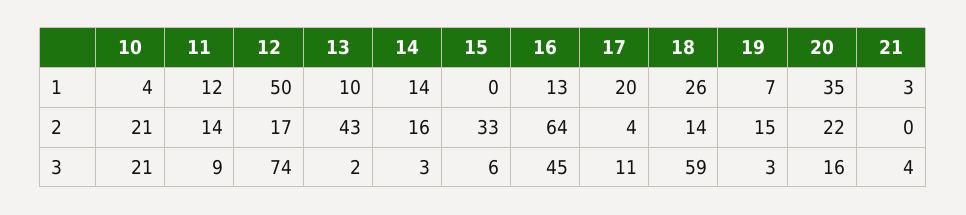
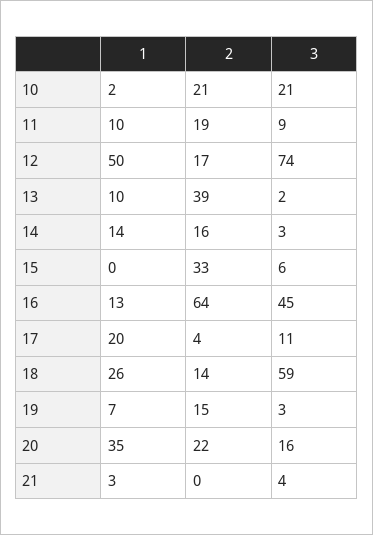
10, 1: 4 -> 2
11, 1: 12 -> 10
11, 2: 14 -> 19
13, 2: 43 -> 39

